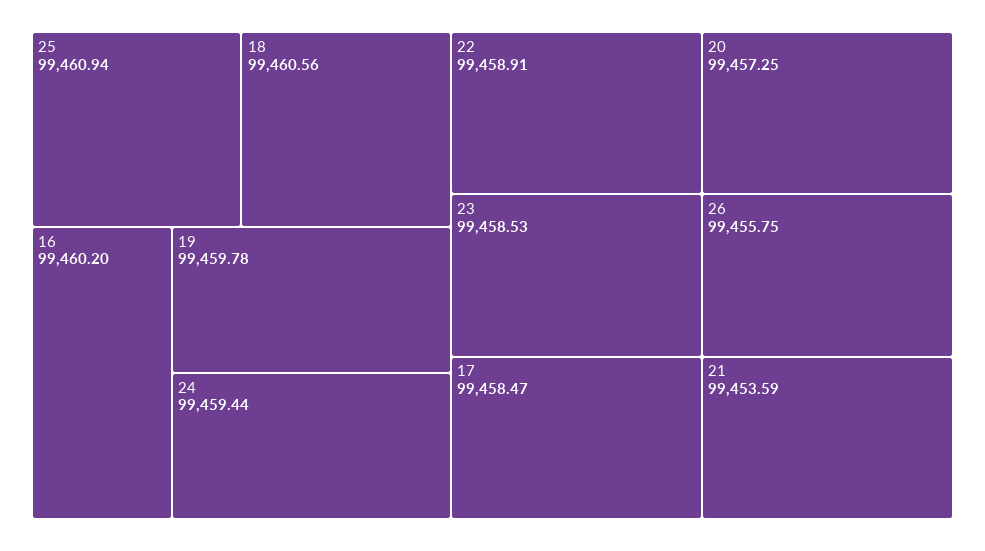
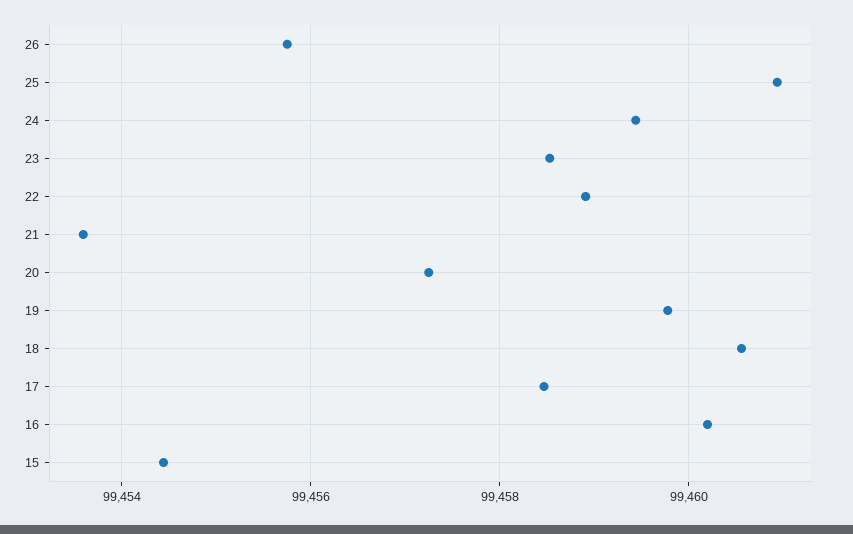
15: none -> 99454.4

